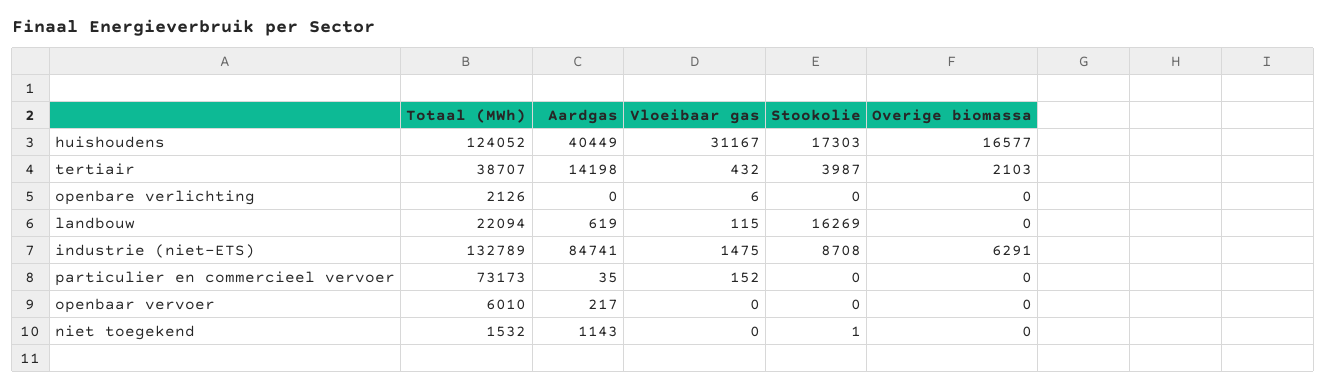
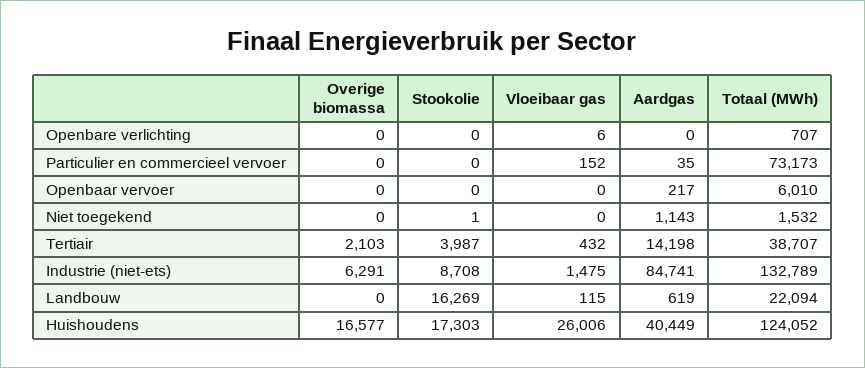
Vloeibaar gas, huishoudens: 31167 -> 26006
Totaal (MWh), openbare verlichting: 2126 -> 707

